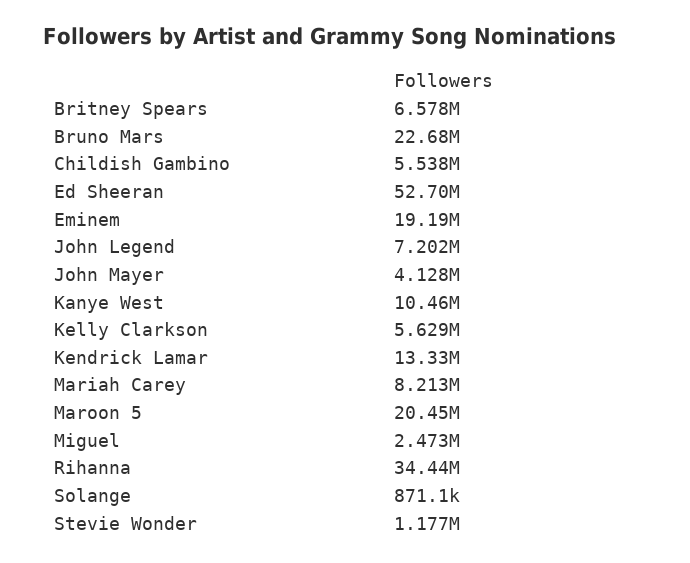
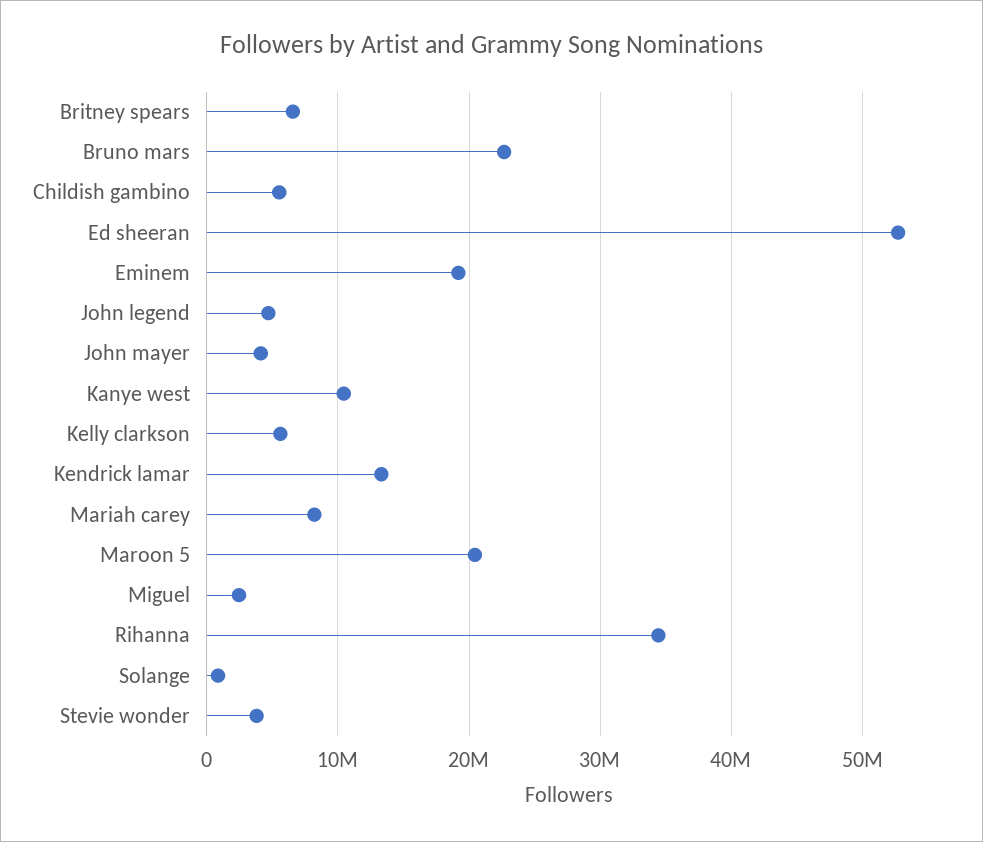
John Legend: 7202000 -> 5000000
Stevie Wonder: 1177000 -> 4000000

